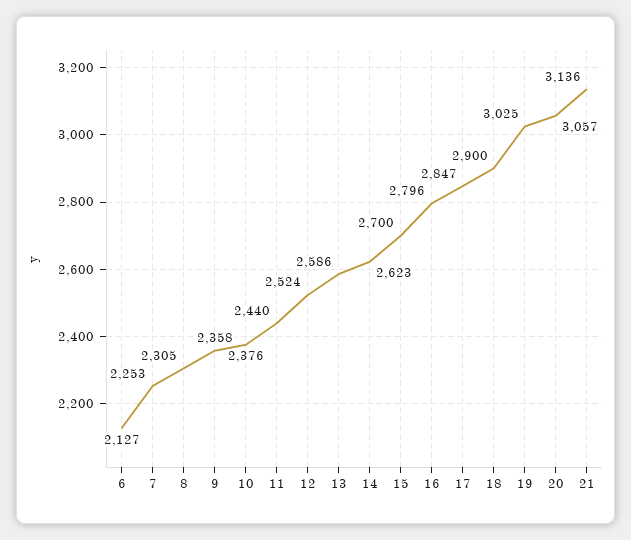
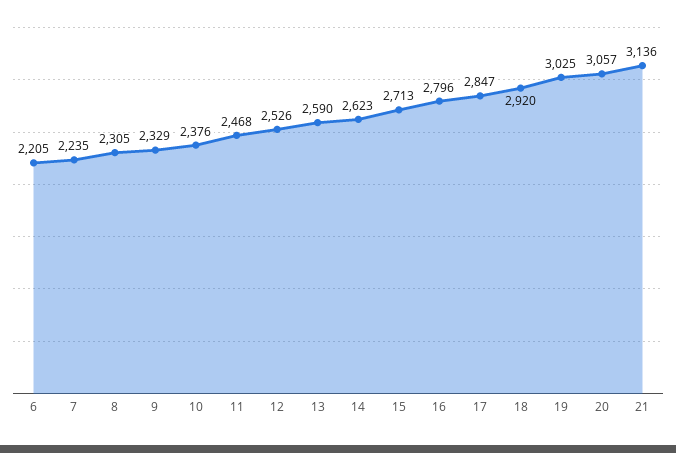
6: 2127 -> 2205
7: 2253 -> 2235
9: 2358 -> 2329
11: 2440 -> 2468
12: 2524 -> 2526
13: 2586 -> 2590
15: 2700 -> 2713
18: 2900 -> 2920

